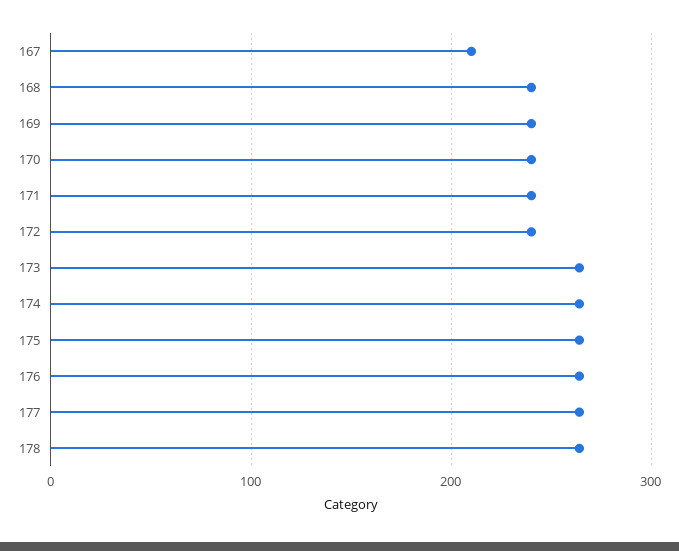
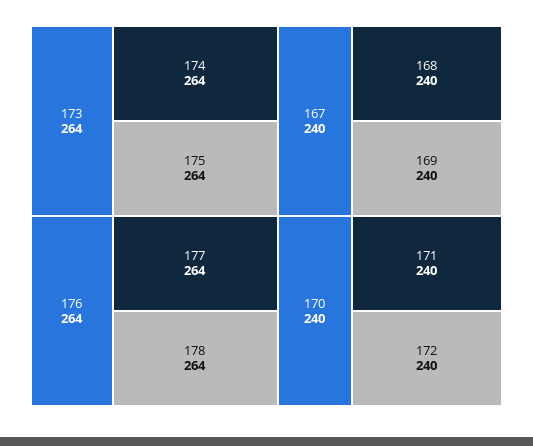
167: 210 -> 240

